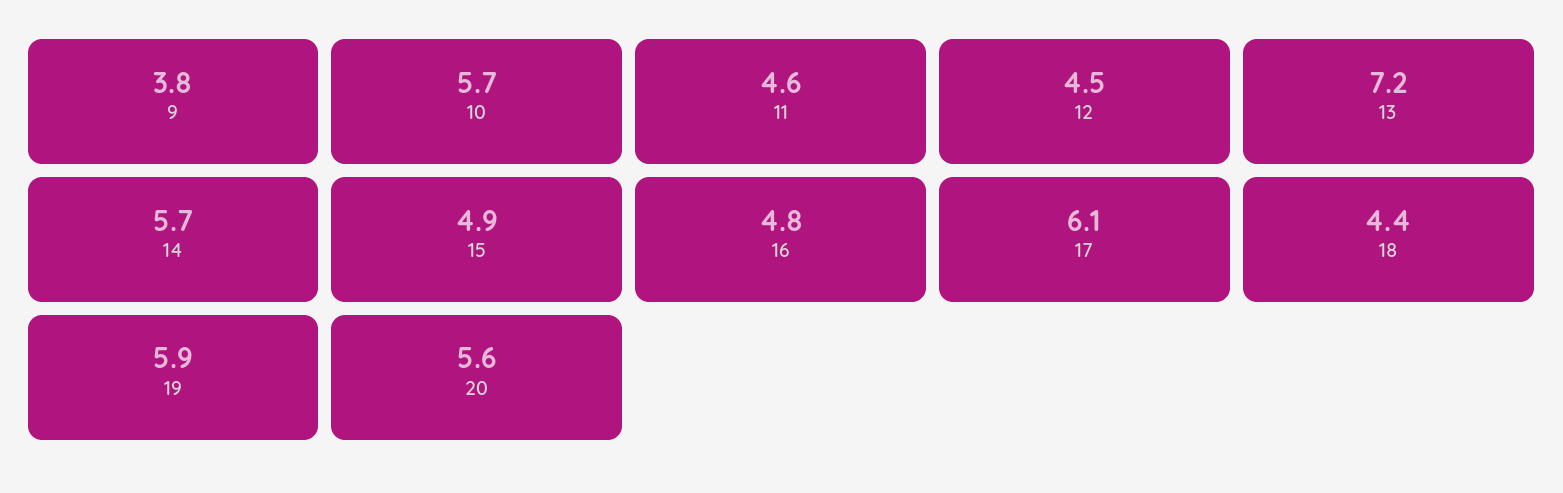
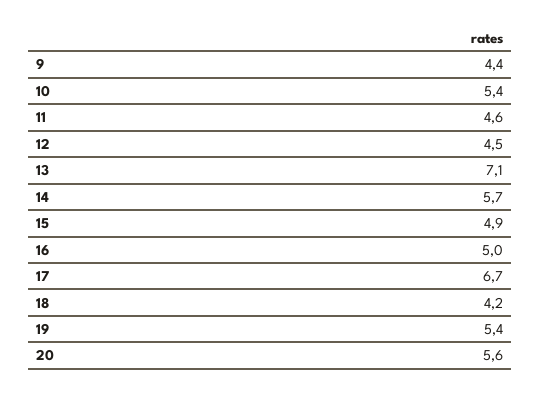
9: 3.8 -> 4.4
10: 5.7 -> 5.4
13: 7.2 -> 7.1
16: 4.8 -> 5
17: 6.1 -> 6.7
18: 4.4 -> 4.2
19: 5.9 -> 5.4

